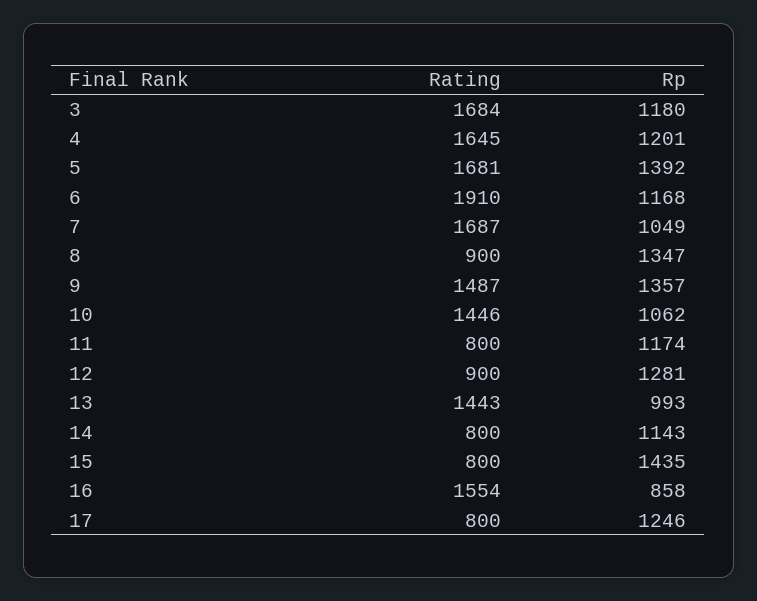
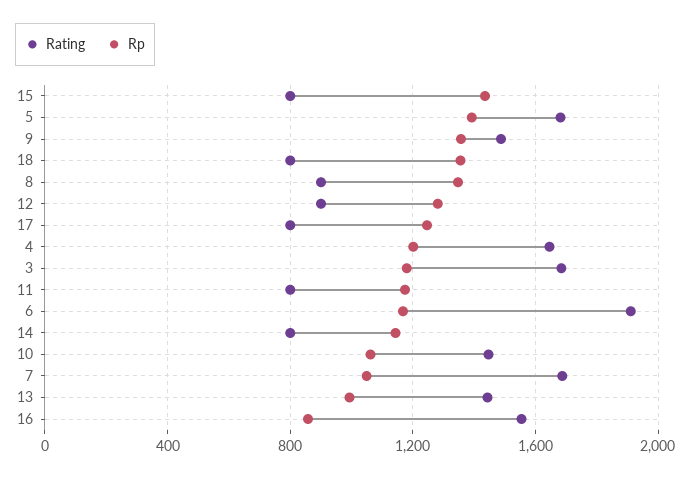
Rating, 18: none -> 800
Rp, 18: none -> 1350

